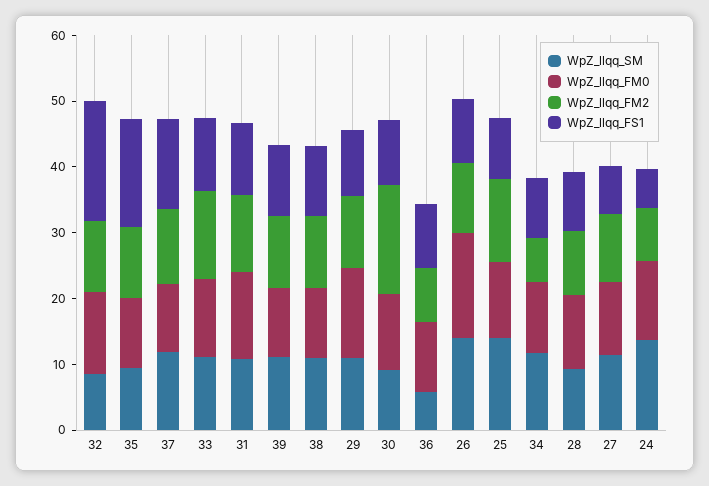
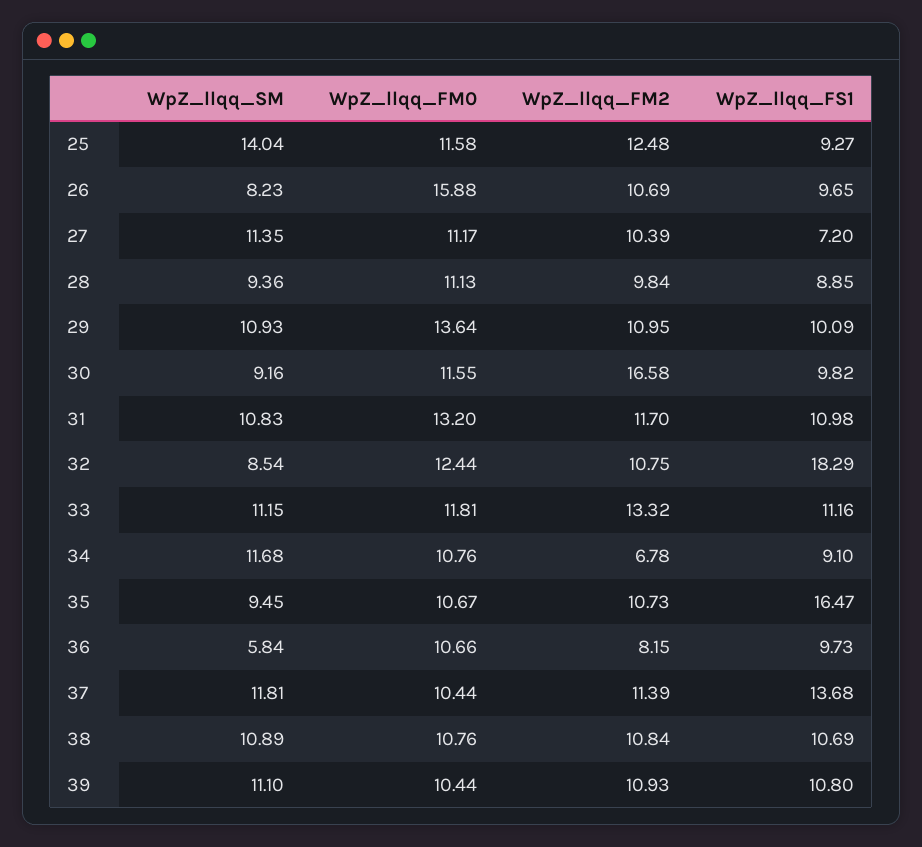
WpZ_llqq_SM, 26: 14 -> 8.23
WpZ_llqq_SM, 24: 14 -> none
WpZ_llqq_FM0, 24: 12 -> none
WpZ_llqq_FM2, 24: 8 -> none
WpZ_llqq_FS1, 24: 6 -> none

